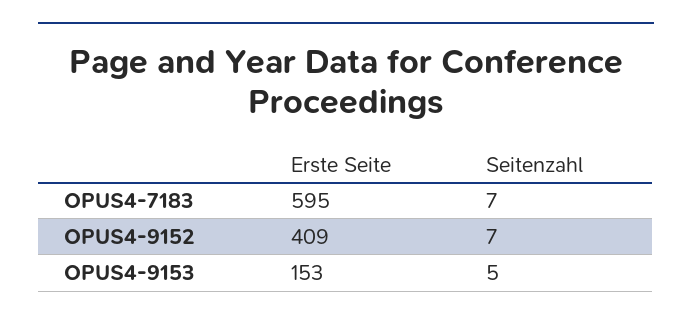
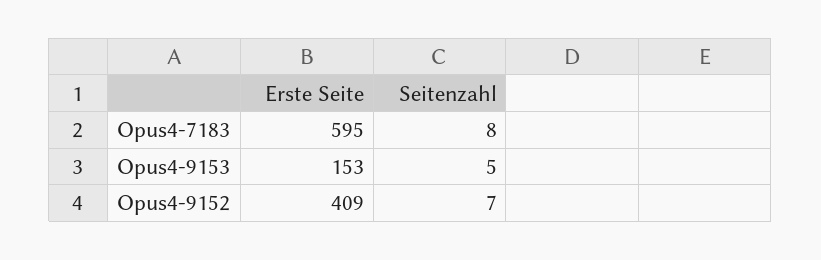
Seitenzahl, OPUS4-7183: 7 -> 8

